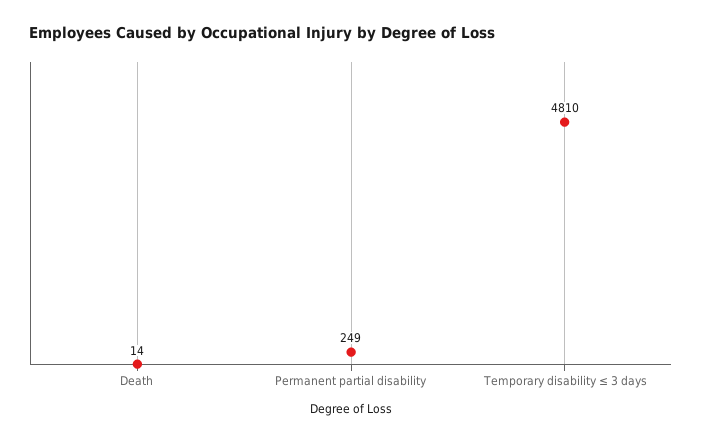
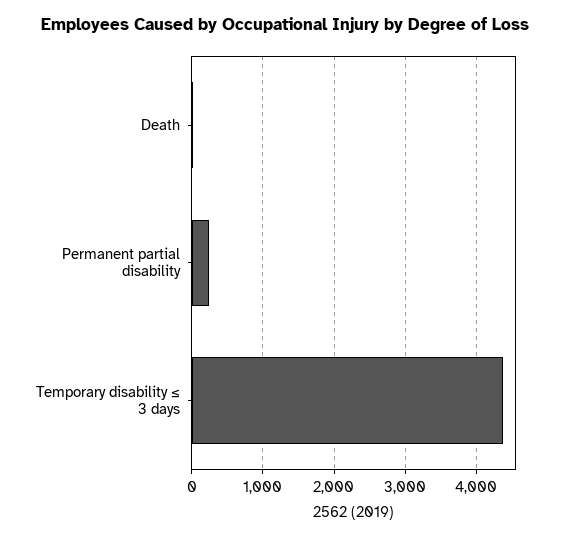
Temporary disability ≤ 3 days: 4810 -> 4400

